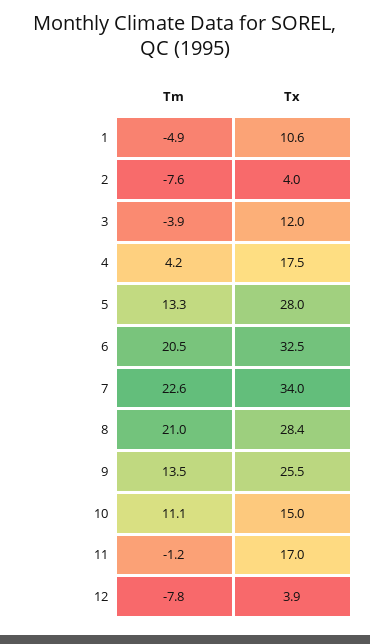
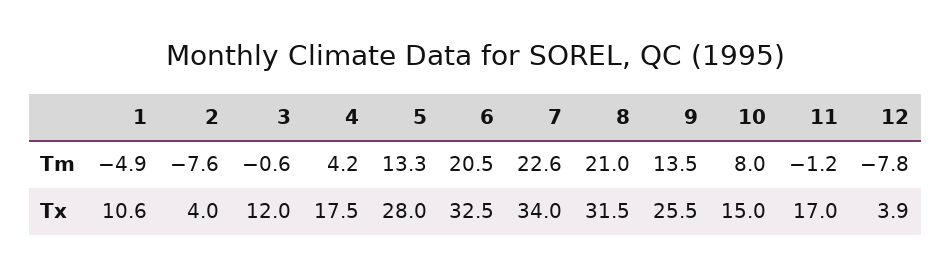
Tm, 3: -3.9 -> -0.6
Tx, 8: 28.4 -> 31.5
Tm, 10: 11.1 -> 8

